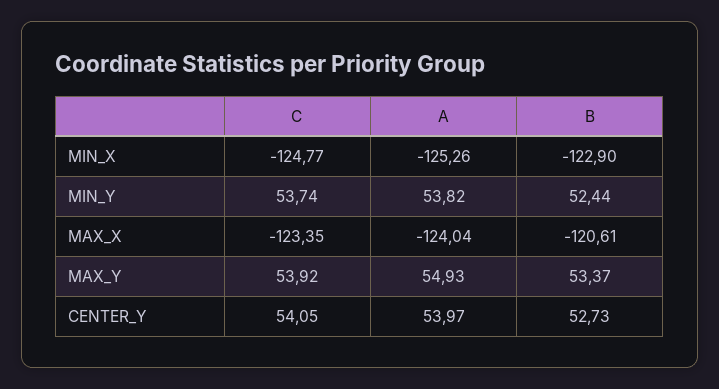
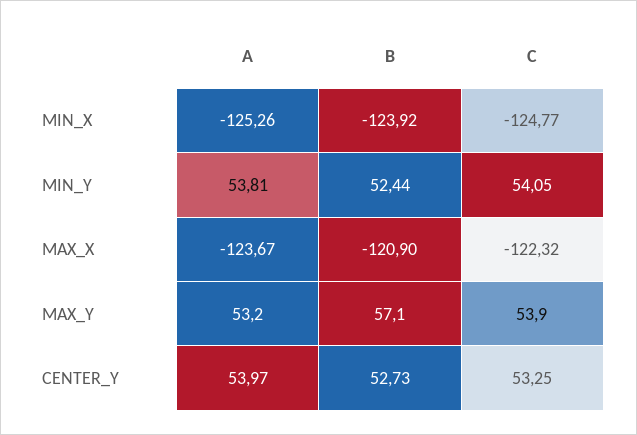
B, MIN_X: -122.9 -> -123.92
C, MIN_Y: 53.74 -> 54.05
A, MIN_Y: 53.82 -> 53.81
C, MAX_X: -123.35 -> -122.32
A, MAX_X: -124.04 -> -123.67
B, MAX_X: -120.61 -> -120.9
A, MAX_Y: 54.93 -> 53.2
B, MAX_Y: 53.37 -> 57.1
C, CENTER_Y: 54.05 -> 53.25

